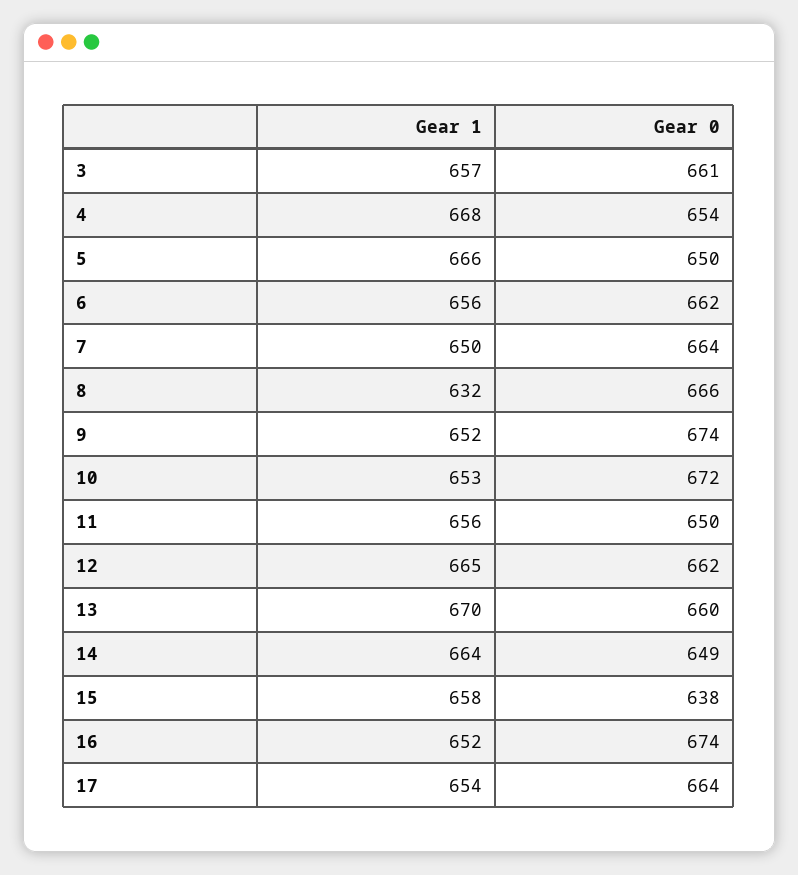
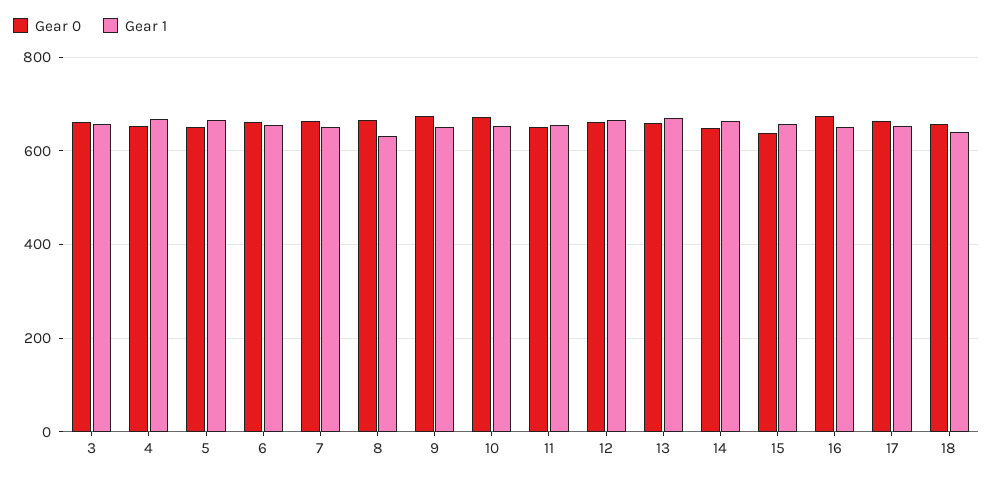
Gear 0, 18: none -> 660
Gear 1, 18: none -> 640

